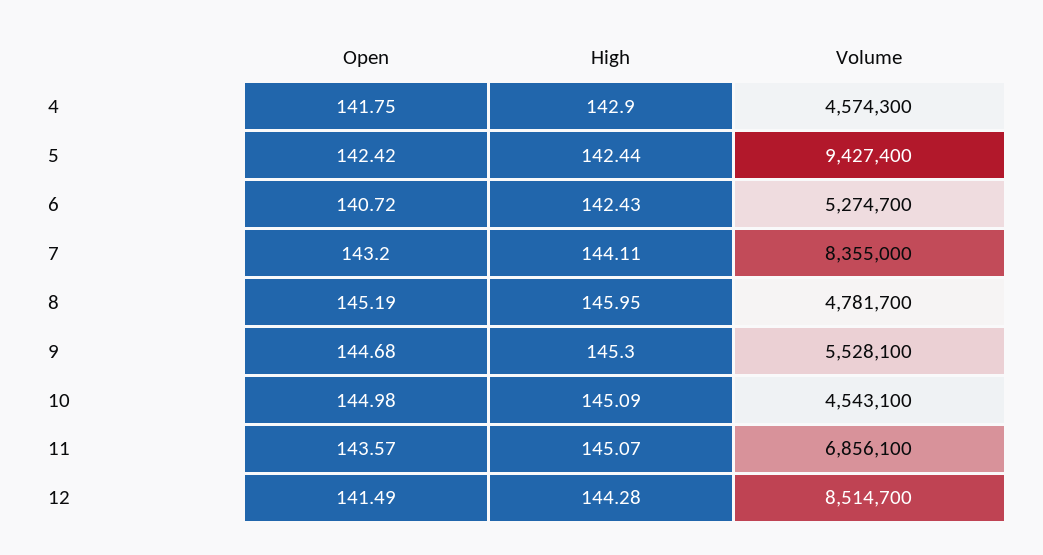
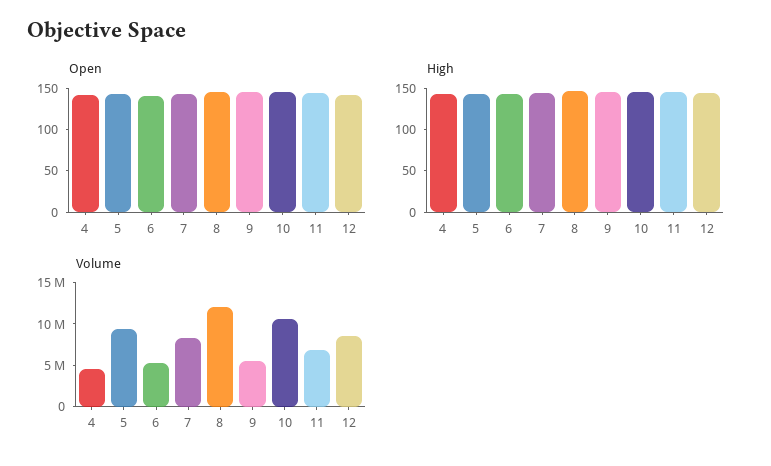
Volume, 8: 4781700 -> 12000000
Volume, 10: 4543100 -> 11000000

